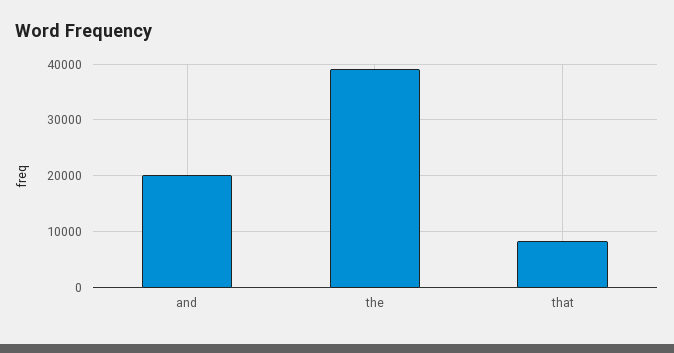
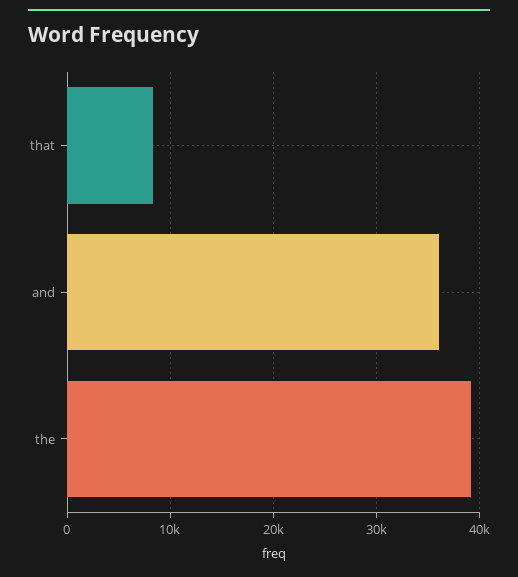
and: 20000 -> 36000

